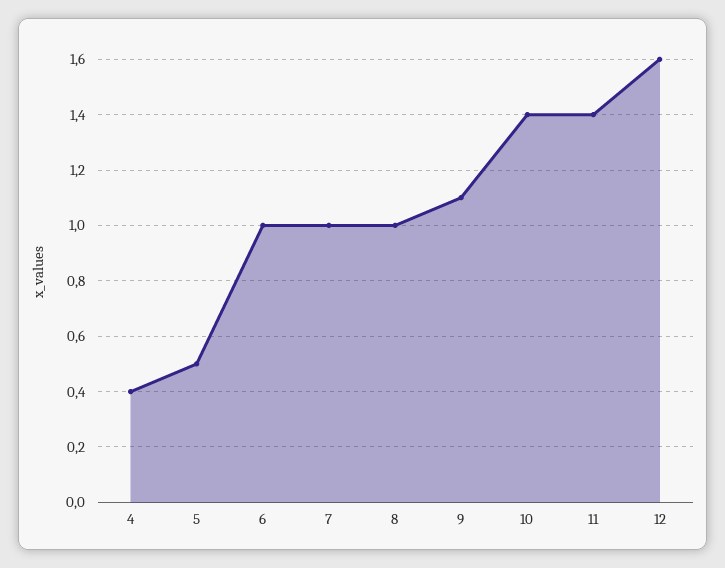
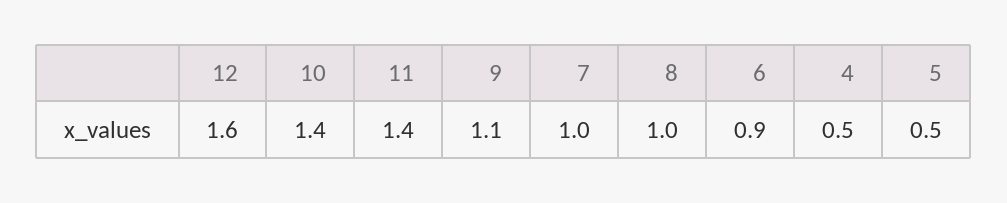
4: 0.4 -> 0.5
6: 1 -> 0.9

